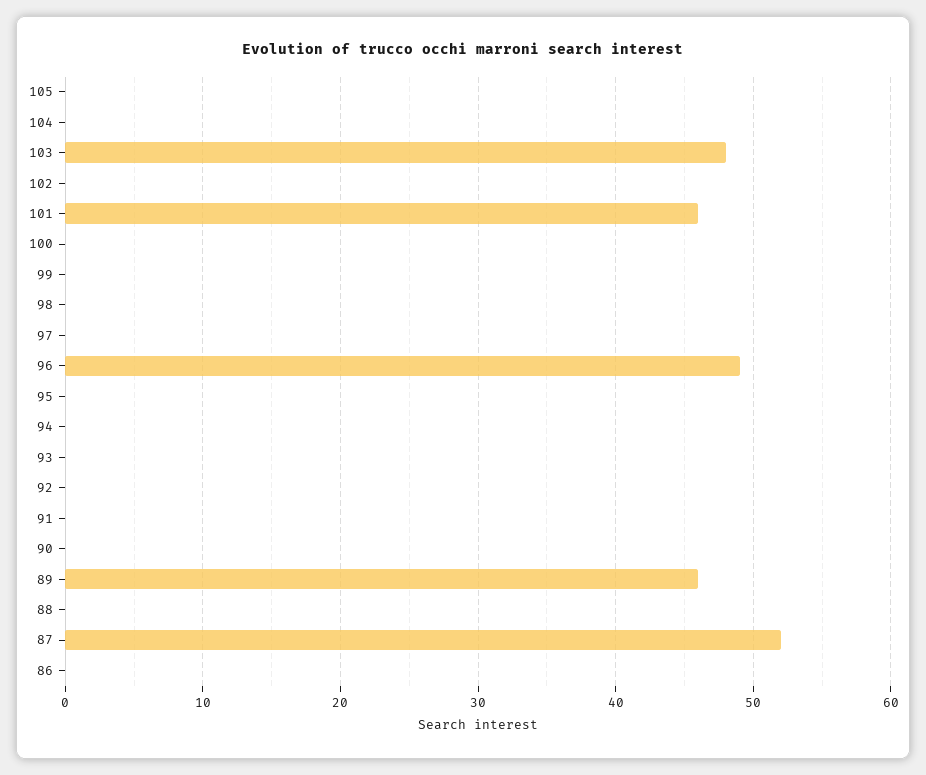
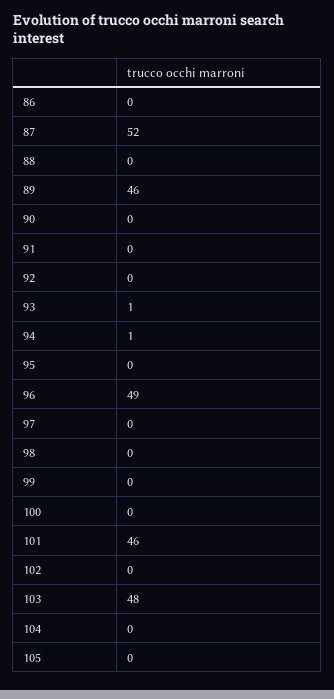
94: 0 -> 1
93: 0 -> 1

